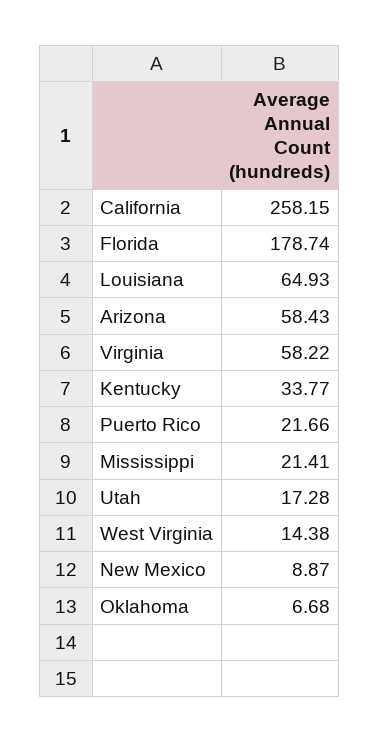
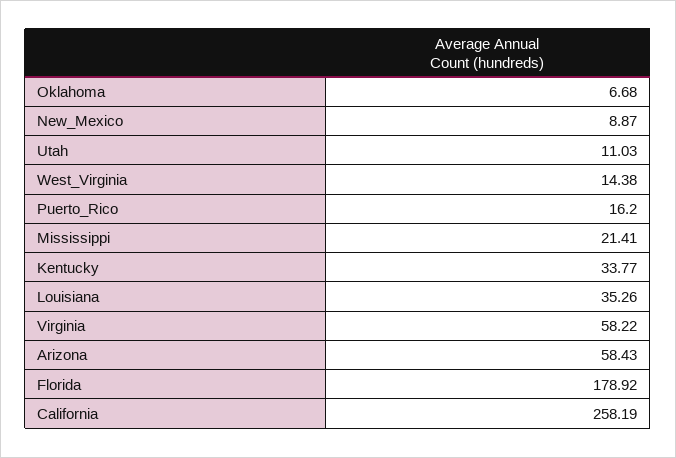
California: 258.15 -> 258.19
Florida: 178.74 -> 178.92
Louisiana: 64.93 -> 35.26
Puerto Rico: 21.66 -> 16.2
Utah: 17.28 -> 11.03

